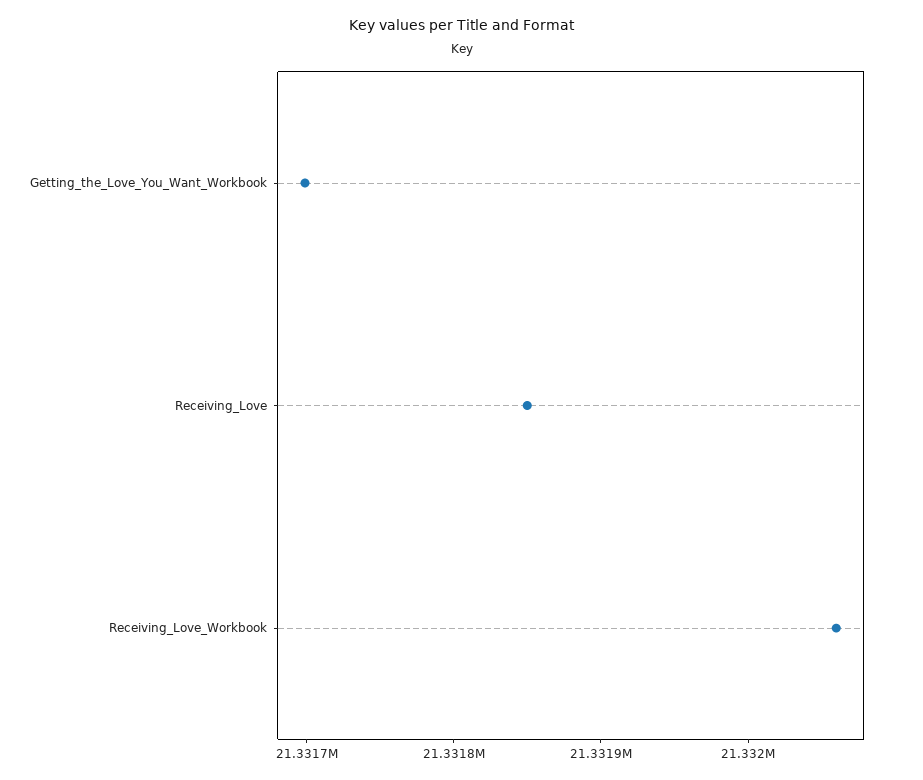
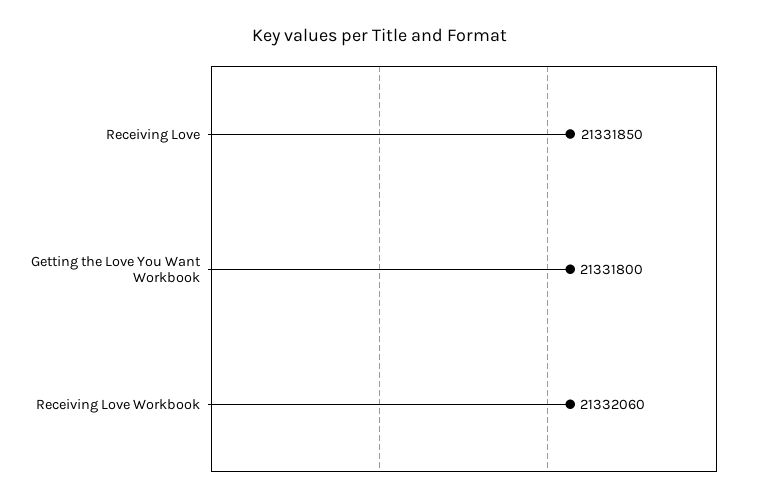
Getting_the_Love_You_Want_Workbook: 21331700 -> 21331800

